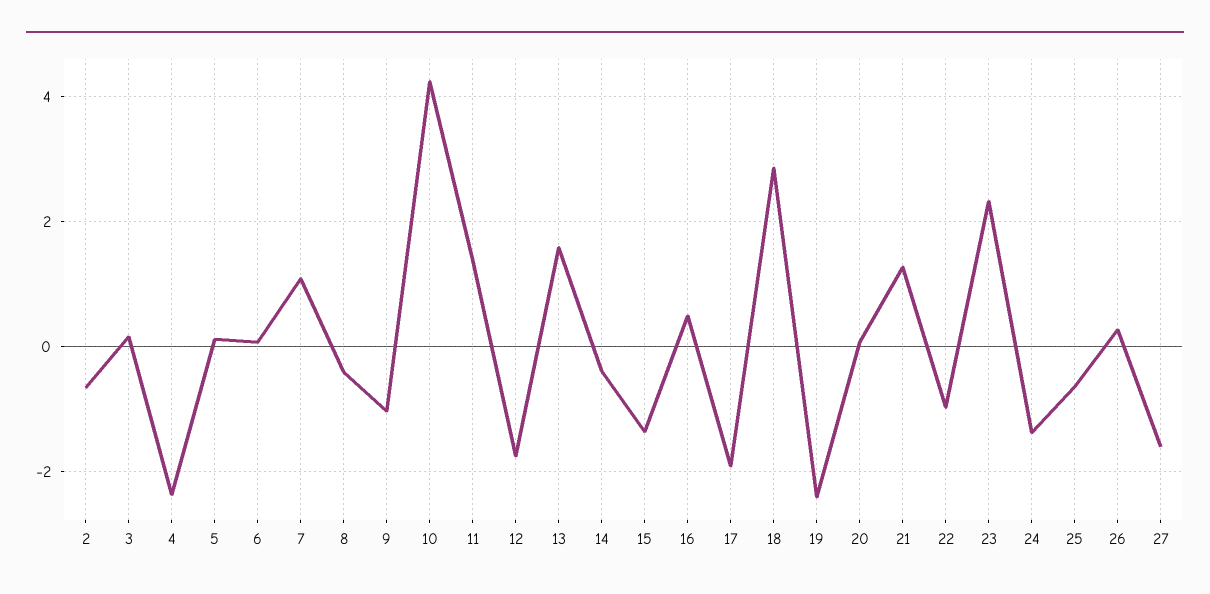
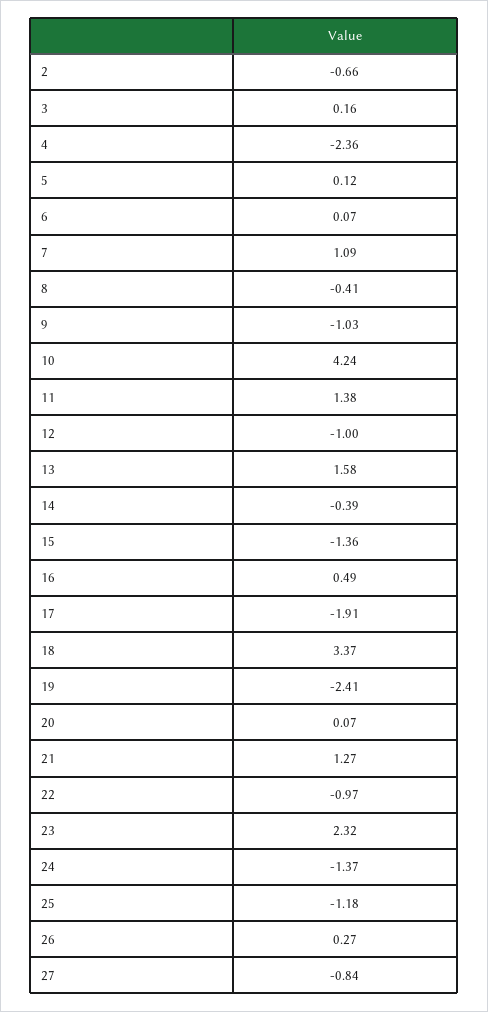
12: -1.8 -> -1
18: 2.8 -> 3.37
25: -0.6 -> -1.18
27: -1.6 -> -0.84

